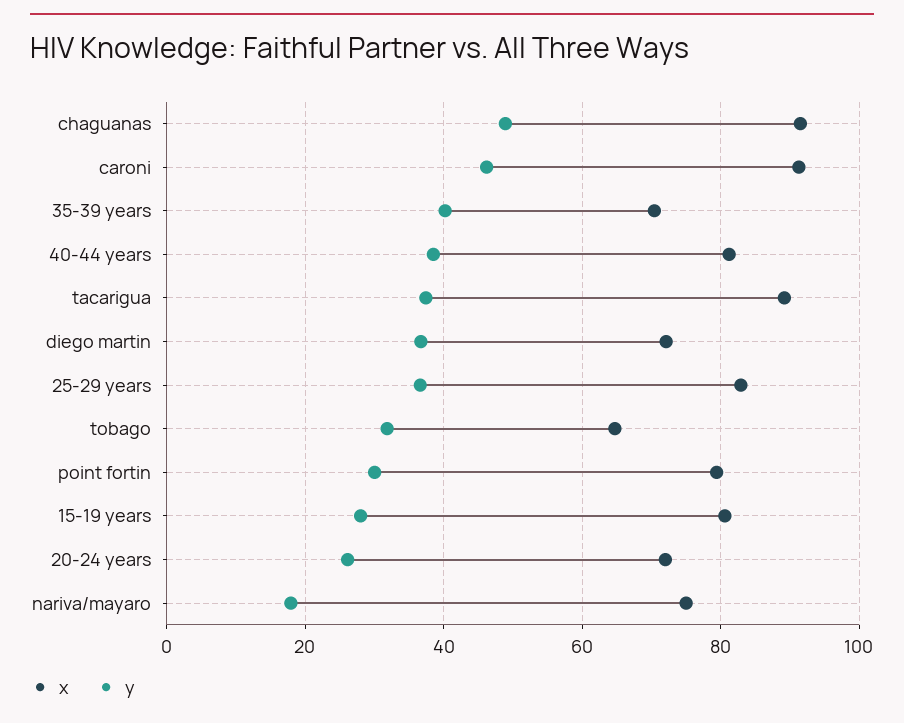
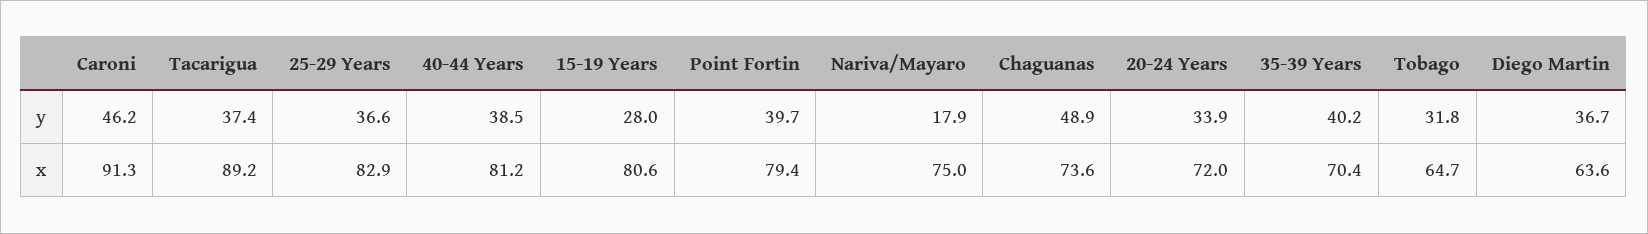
x, chaguanas: 92 -> 73.6
x, diego martin: 72 -> 63.6
y, point fortin: 30 -> 39.7
y, 20-24 years: 26 -> 33.9

